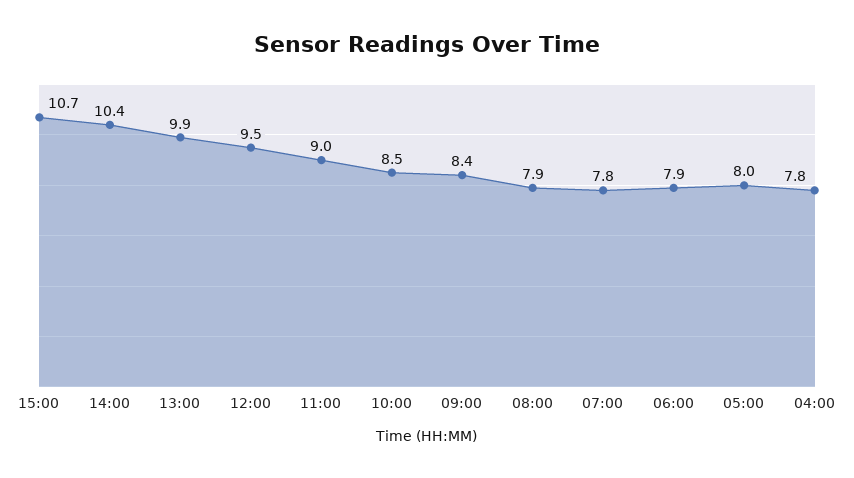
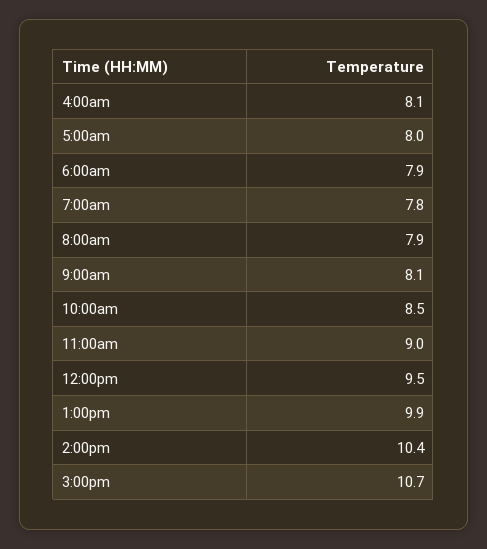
09:00: 8.4 -> 8.1
04:00: 7.8 -> 8.1

